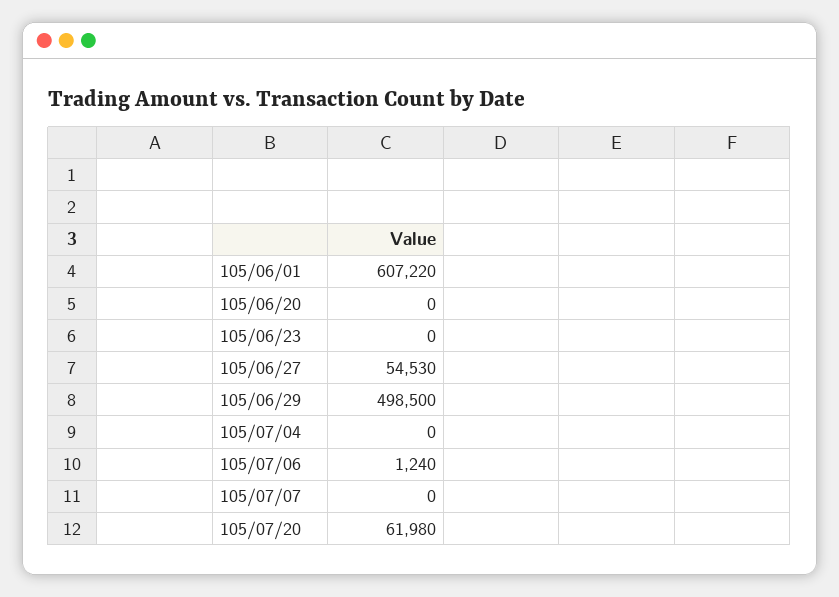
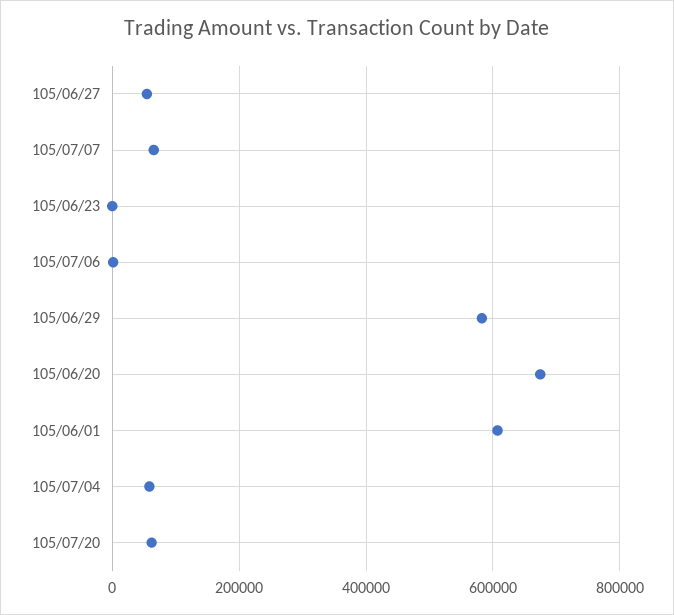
105/06/20: 0 -> 680000
105/06/29: 498500 -> 580000
105/07/04: 0 -> 60000
105/07/07: 0 -> 60000

